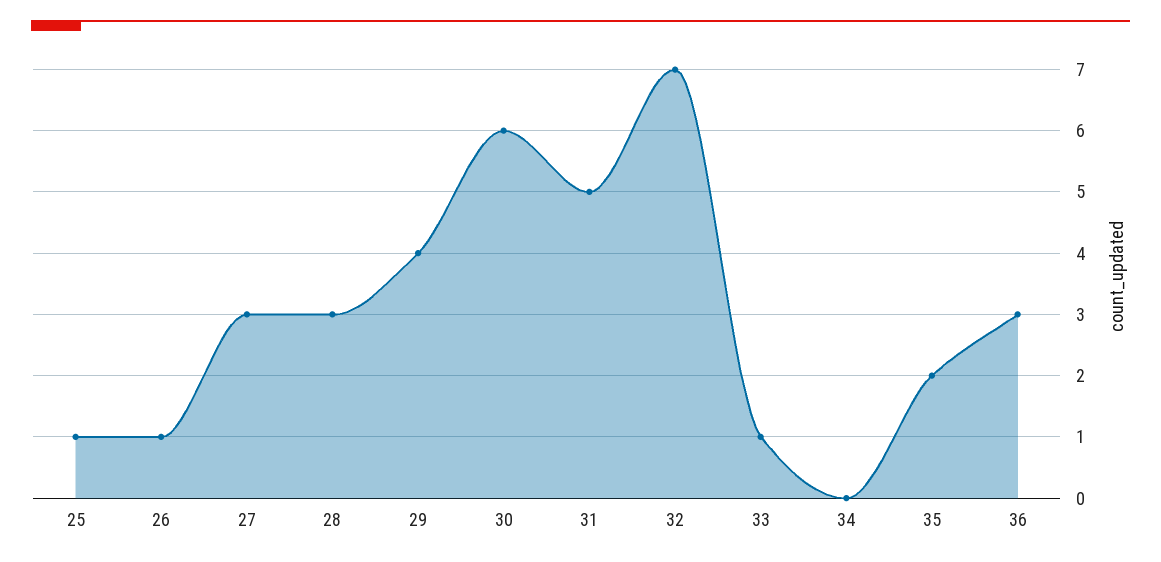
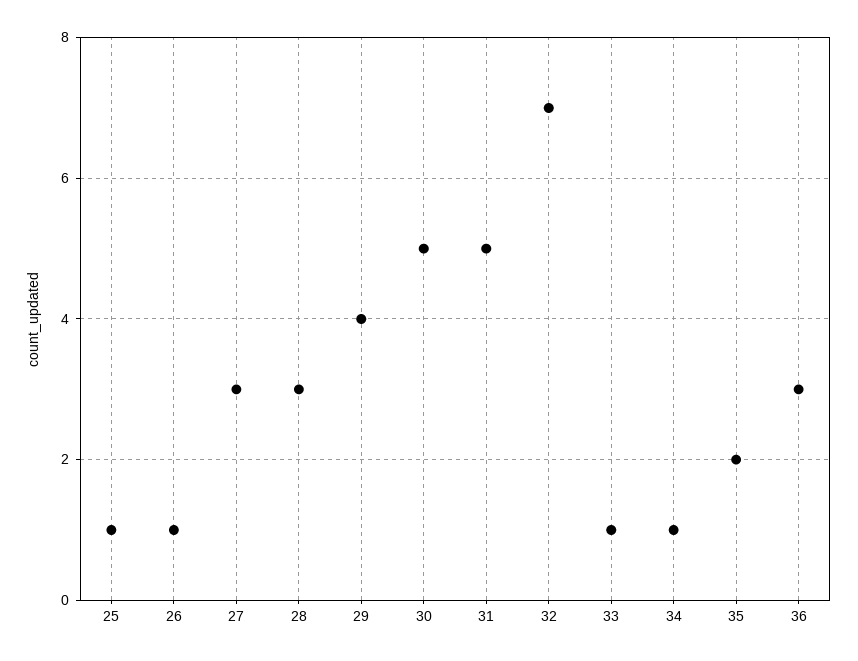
30: 6 -> 5
34: 0 -> 1

